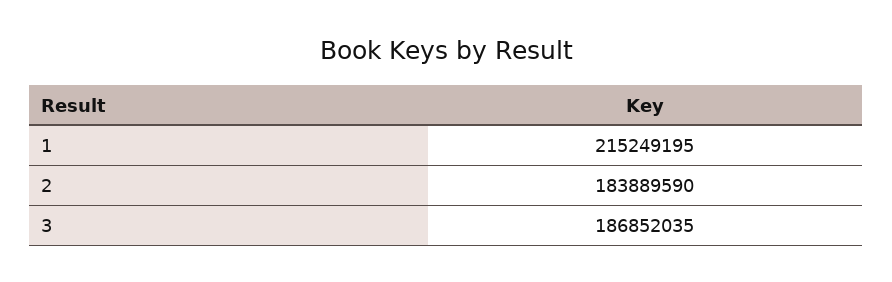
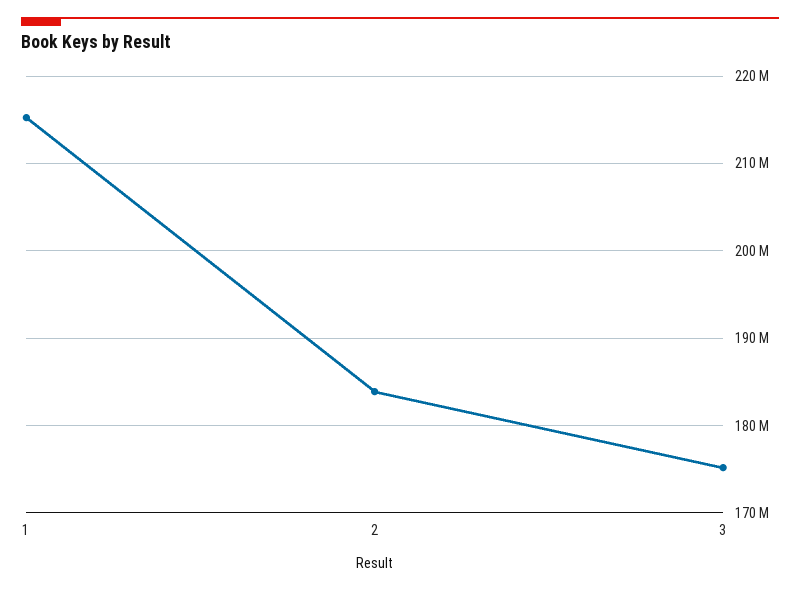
3: 186852035 -> 175000000

